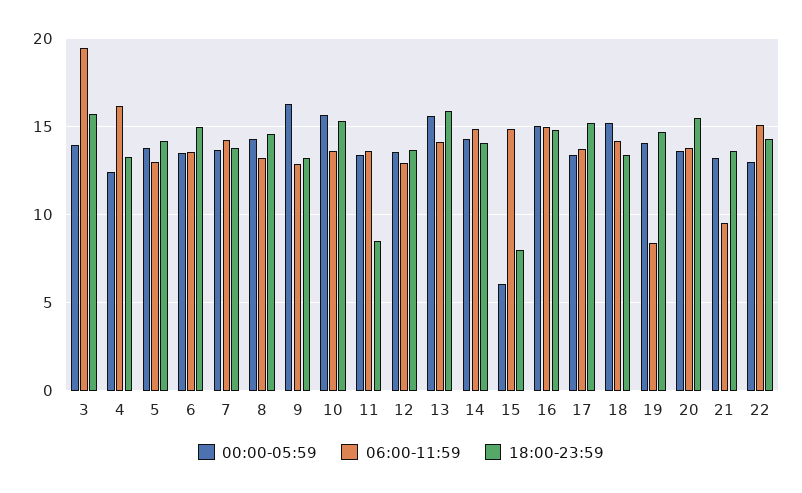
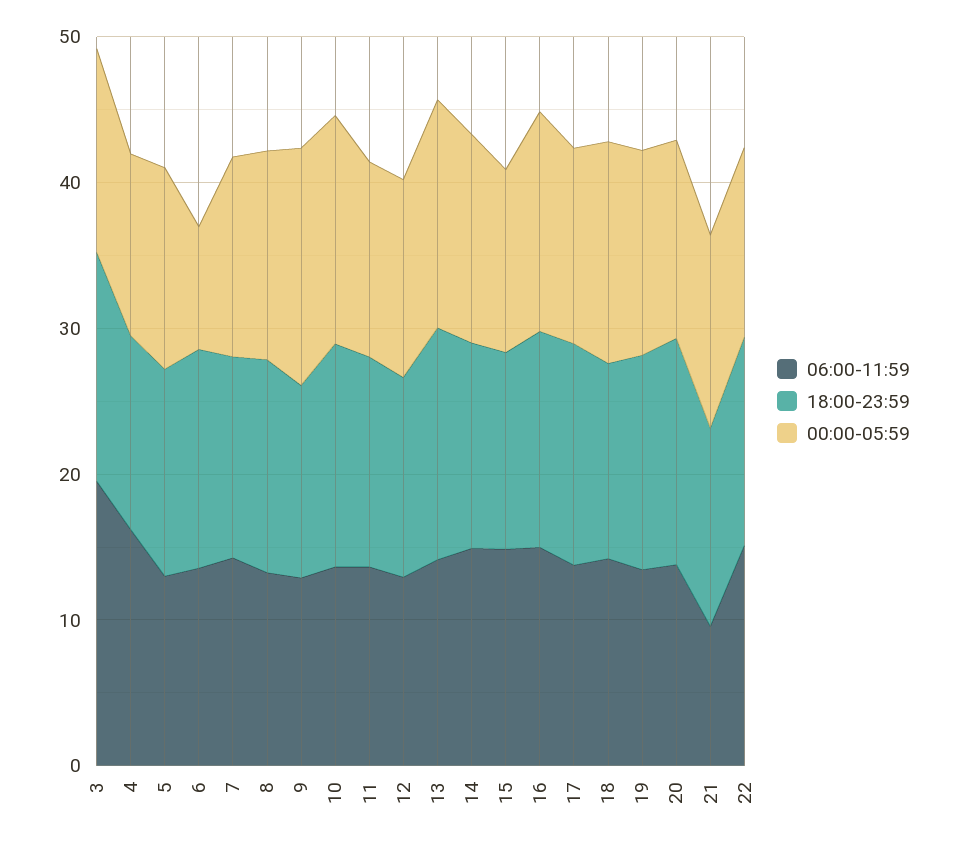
00:00-05:59, 6: 13.5 -> 8
18:00-23:59, 11: 8.5 -> 14
00:00-05:59, 15: 6 -> 12
18:00-23:59, 15: 8 -> 14
06:00-11:59, 19: 8.5 -> 14

